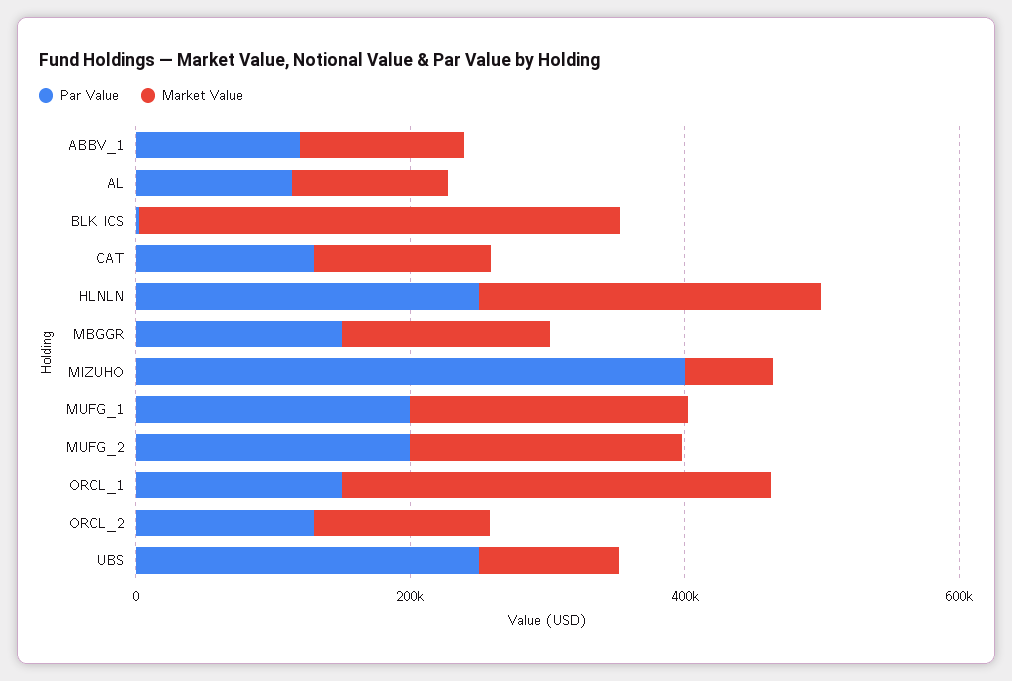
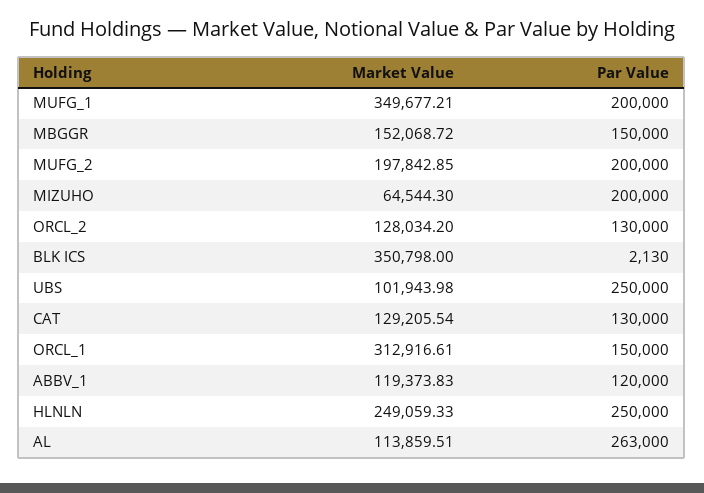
Par Value, AL: 100000 -> 263000
Par Value, MIZUHO: 400000 -> 200000
Market Value, MUFG_1: 200000 -> 349677.21

